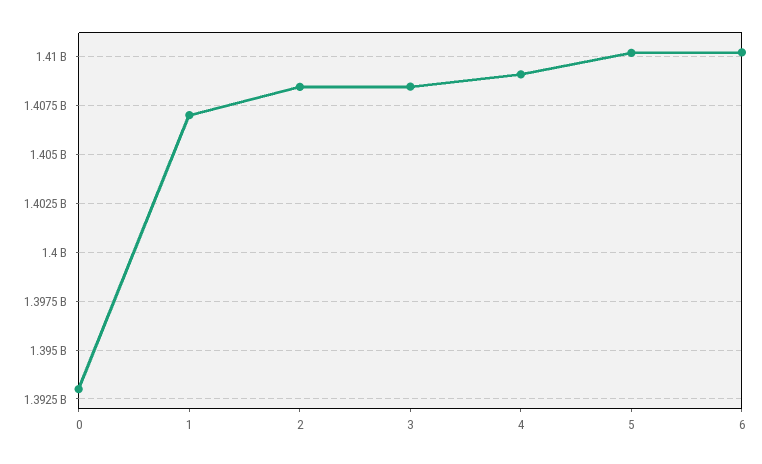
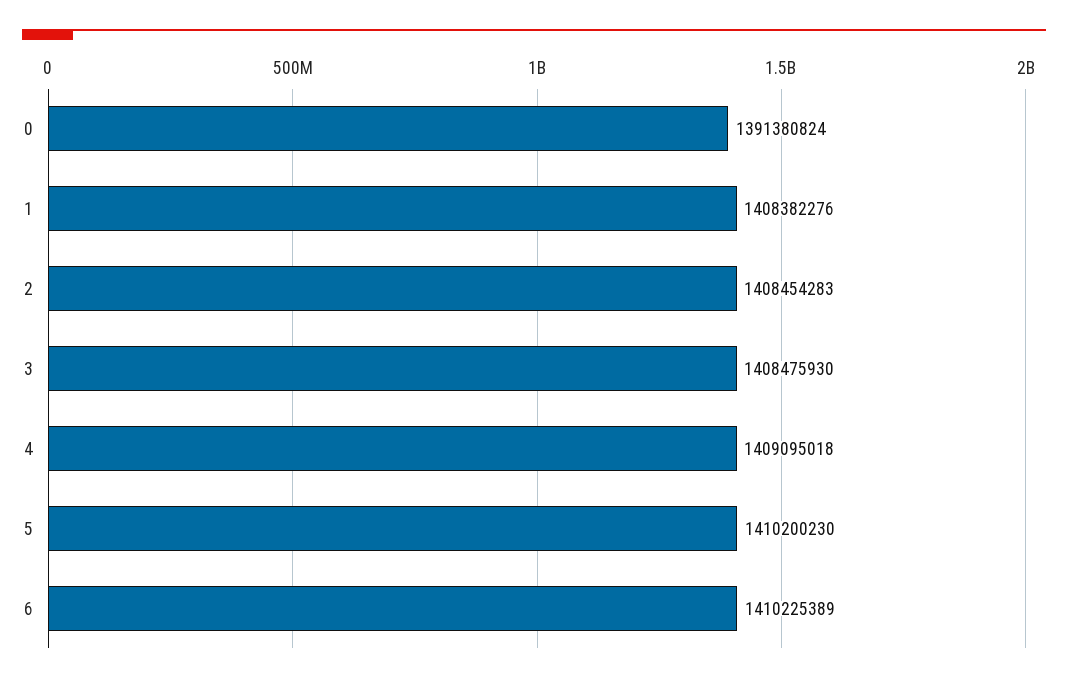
0: 1393000000 -> 1391380824
1: 1407000000 -> 1408382276

